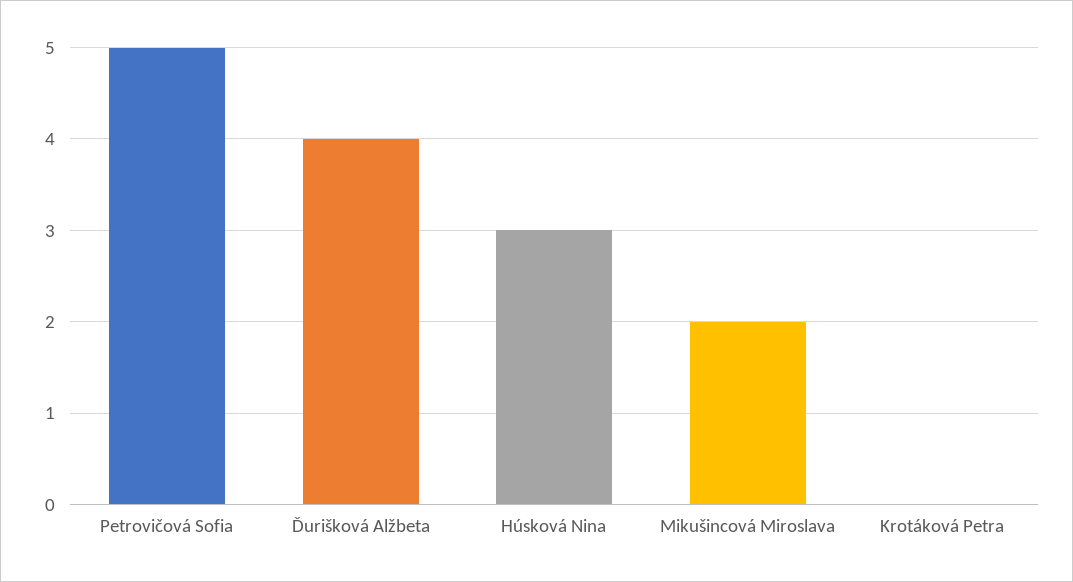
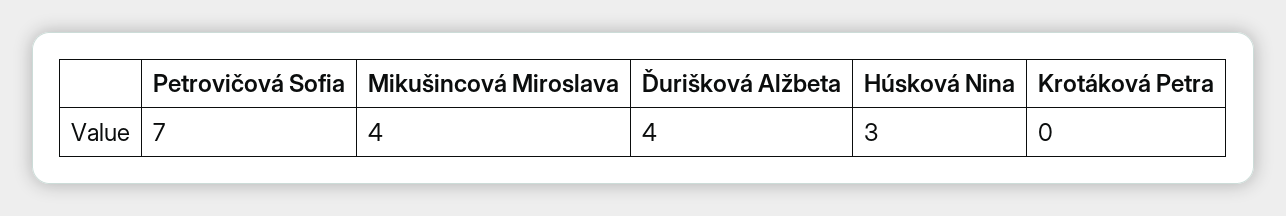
Petrovičová Sofia: 5 -> 7
Mikušincová Miroslava: 2 -> 4

